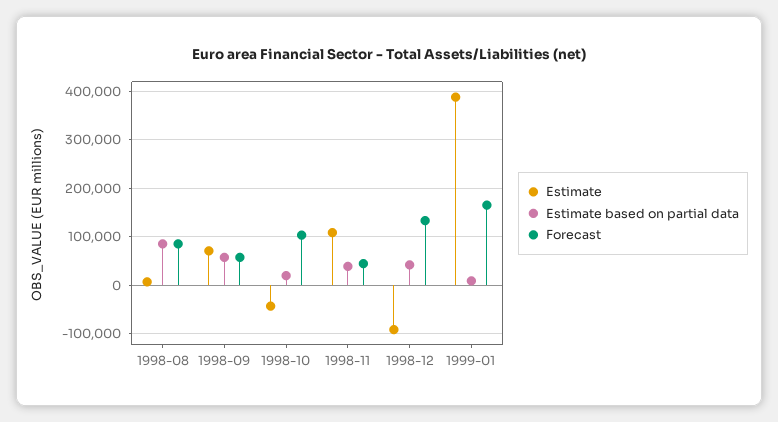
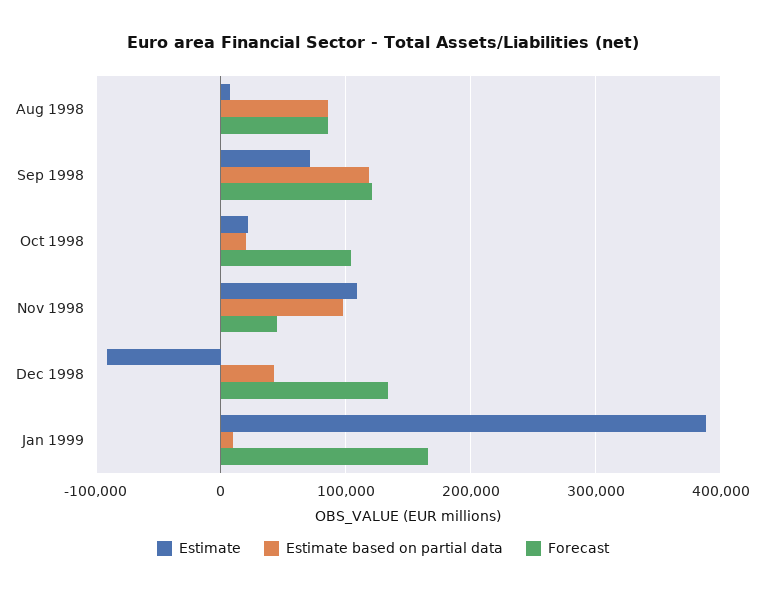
Estimate based on partial data, 1998-09: 60000 -> 120000
Forecast, 1998-09: 60000 -> 120000
Estimate, 1998-10: -40000 -> 20000
Estimate based on partial data, 1998-11: 40000 -> 100000

